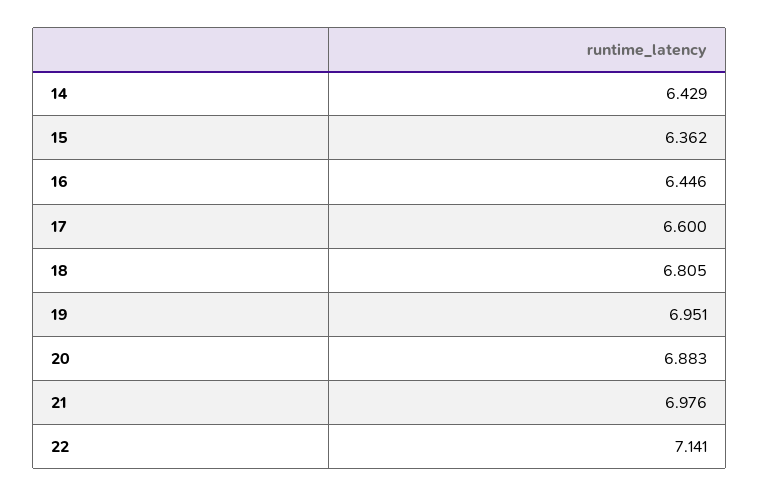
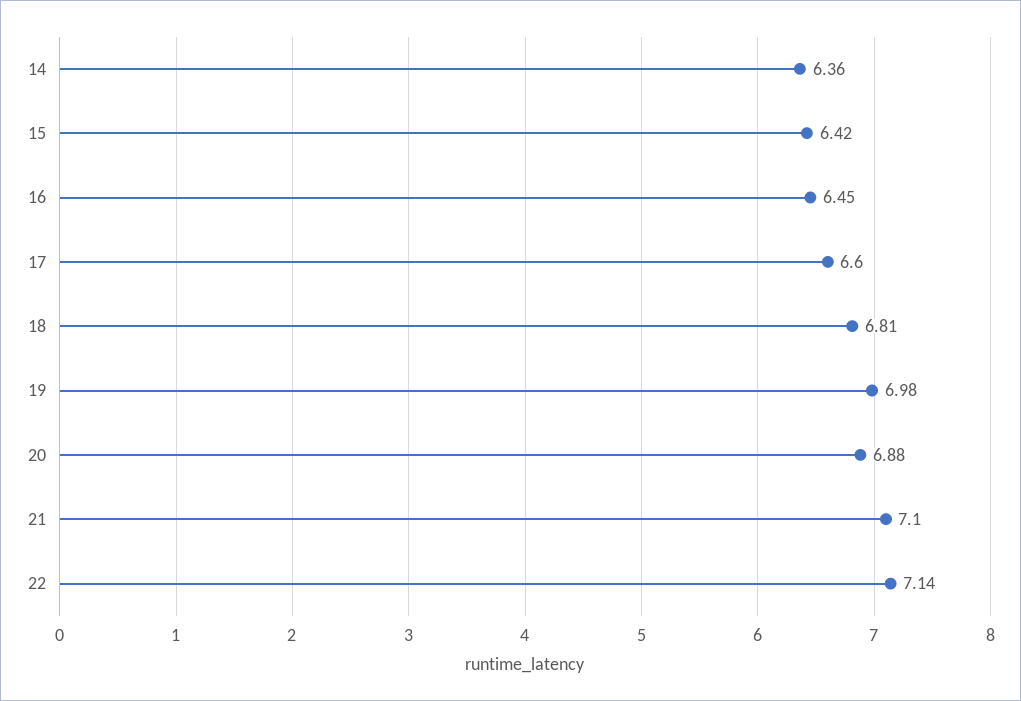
14: 6.429 -> 6.36
15: 6.362 -> 6.42
19: 6.951 -> 6.98
21: 6.976 -> 7.1

